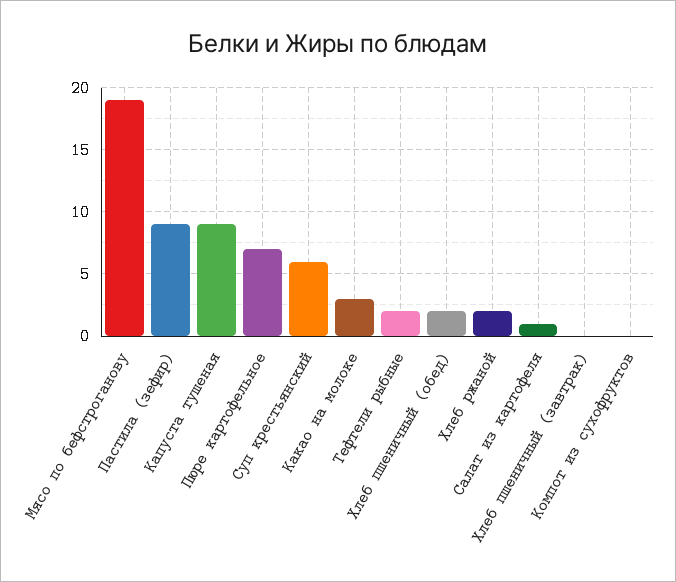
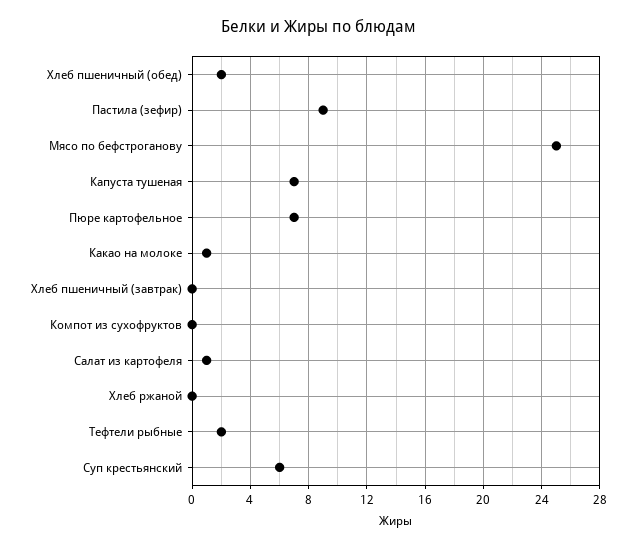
Мясо по бефстроганову: 19 -> 25
Капуста тушеная: 9 -> 7
Какао на молоке: 3 -> 1
Хлеб ржаной: 2 -> 0

